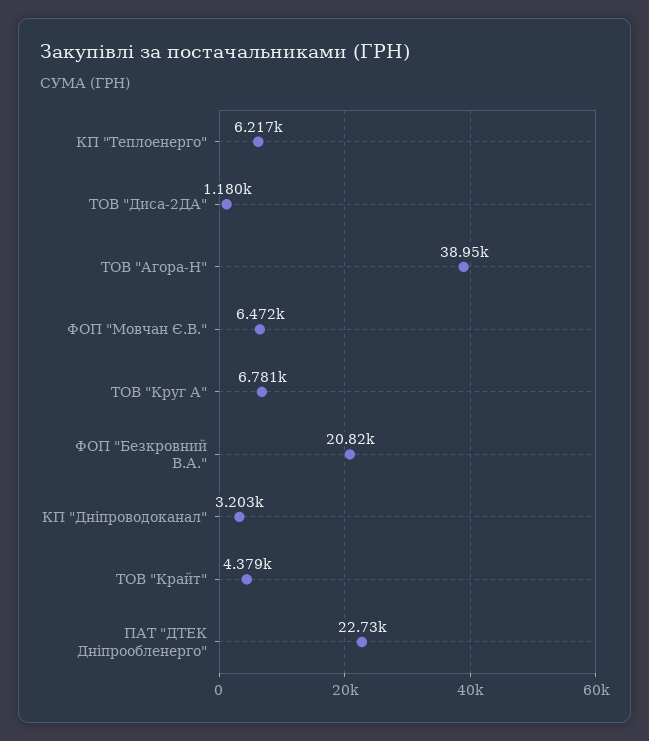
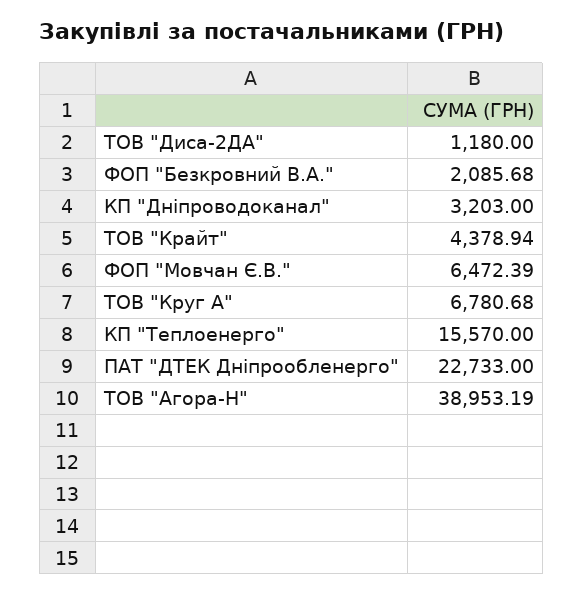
КП "Теплоенерго": 6217 -> 15570
ФОП "Безкровний В.А.": 20820 -> 2085.68

